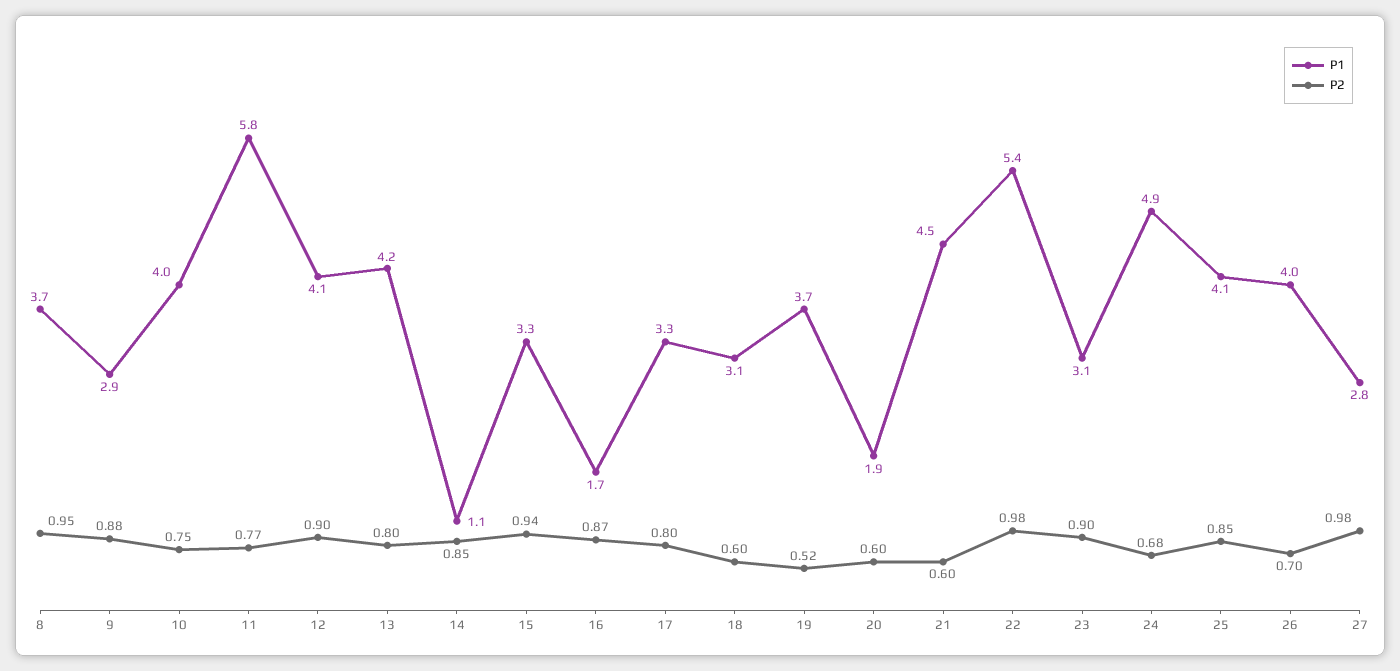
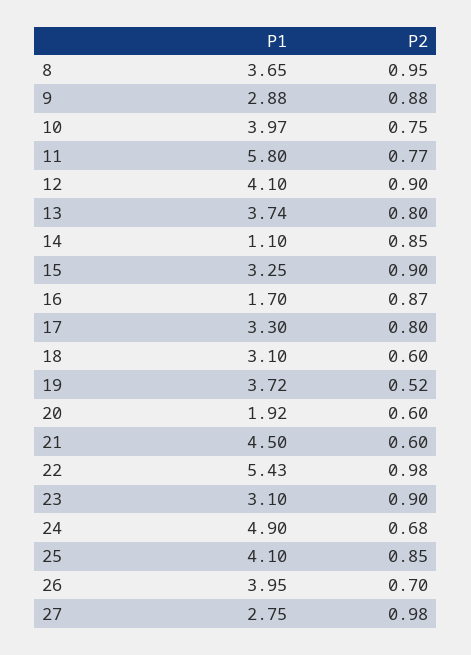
P1, 13: 4.2 -> 3.74
P2, 15: 0.94 -> 0.9

